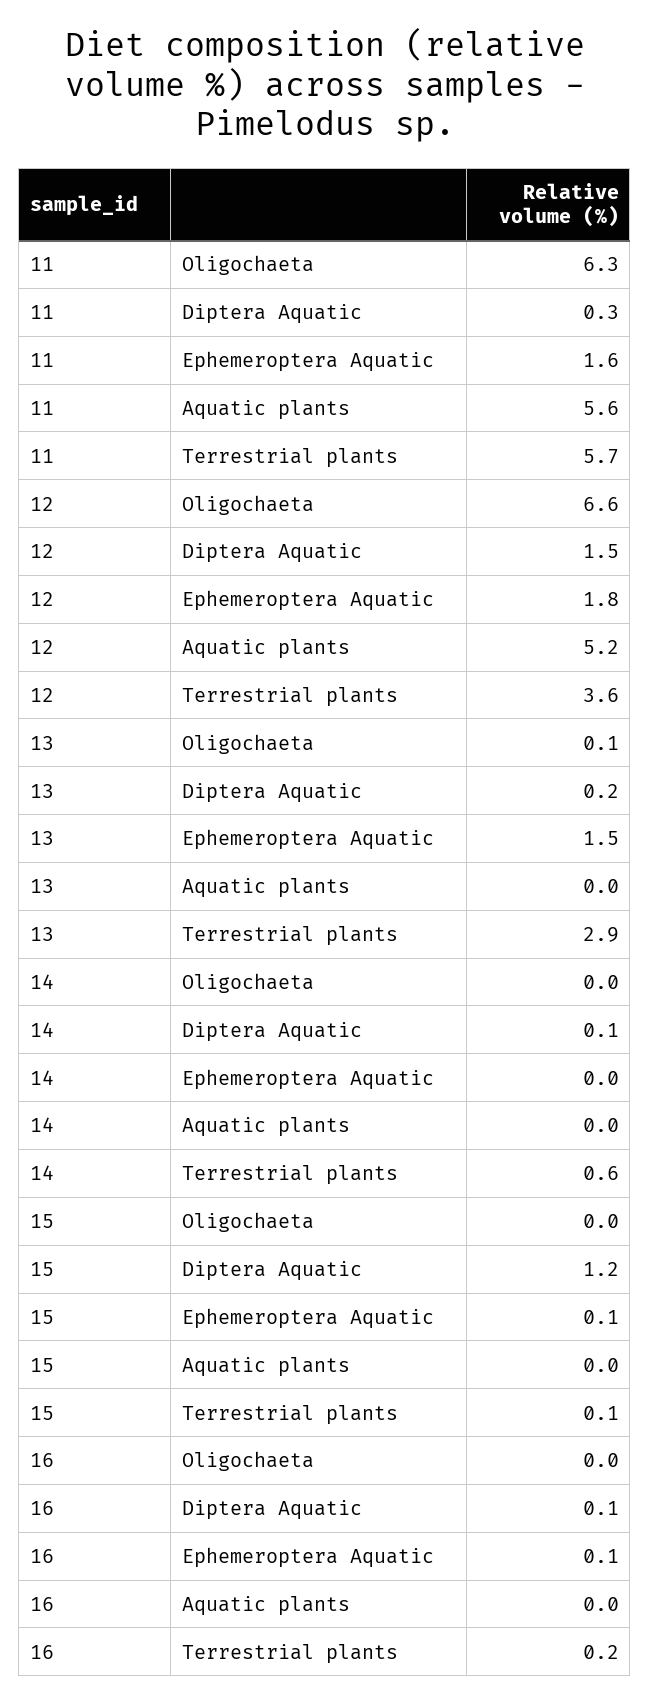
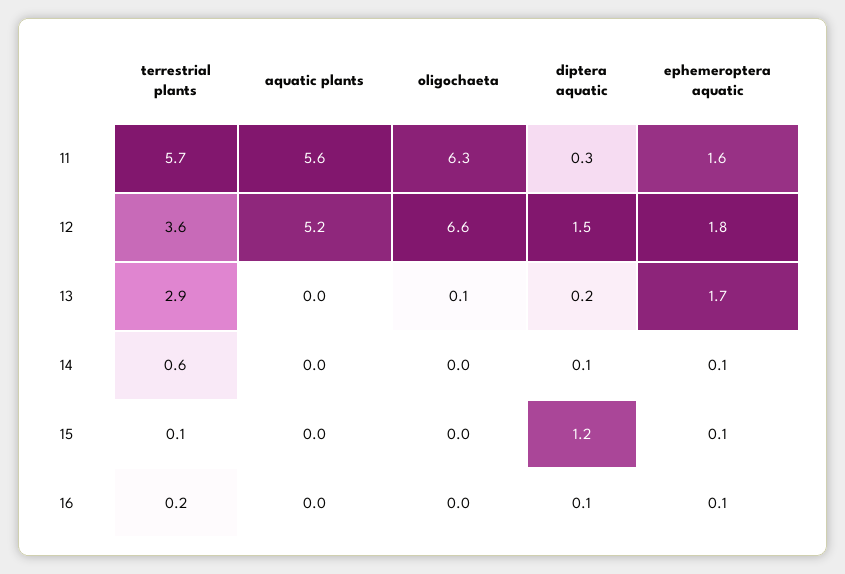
13, Ephemeroptera Aquatic: 1.5 -> 1.7
14, Ephemeroptera Aquatic: 0 -> 0.1

